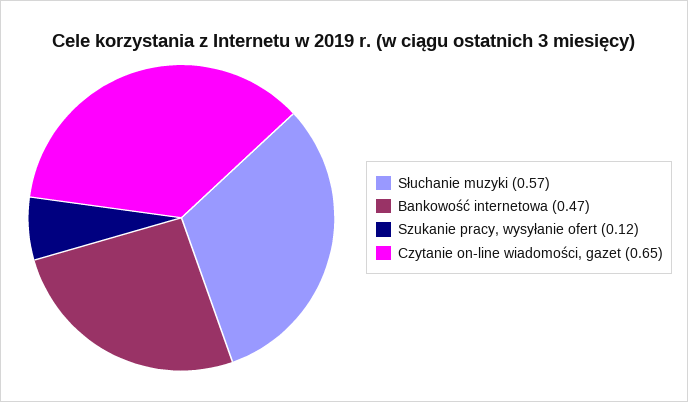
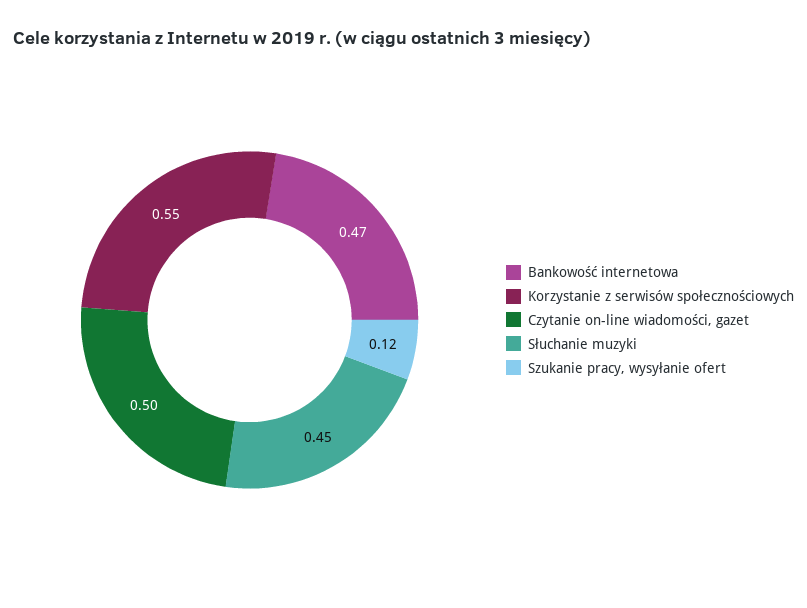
Słuchanie muzyki: 0.57 -> 0.45
Czytanie on-line wiadomości, gazet: 0.65 -> 0.5
Korzystanie z serwisów społecznościowych: none -> 0.55

